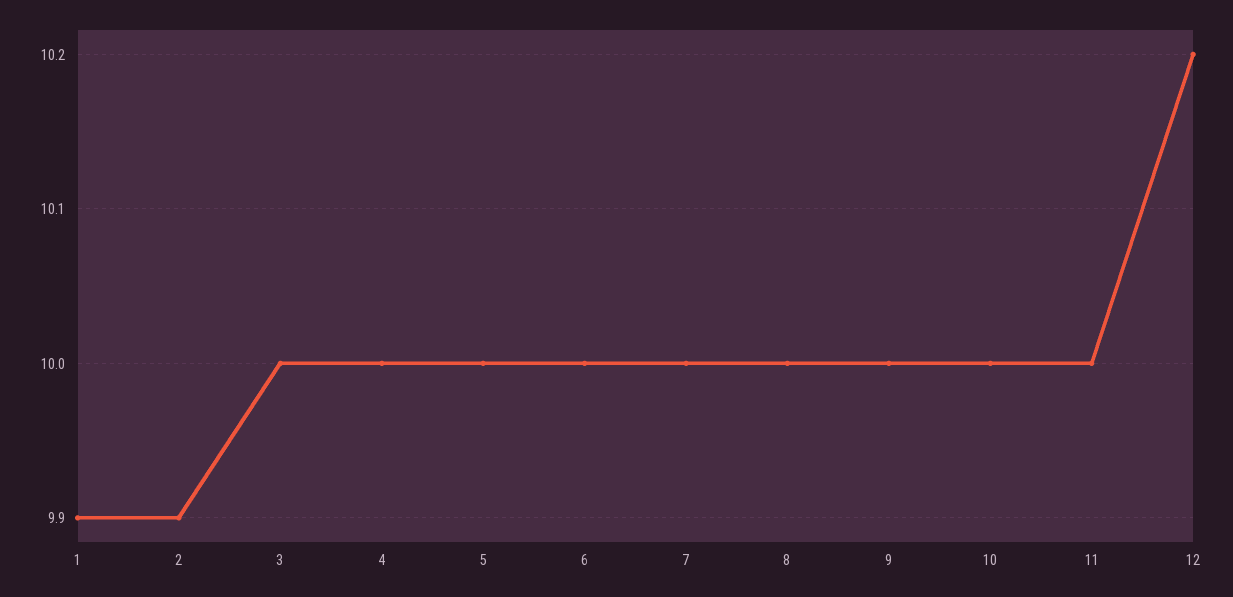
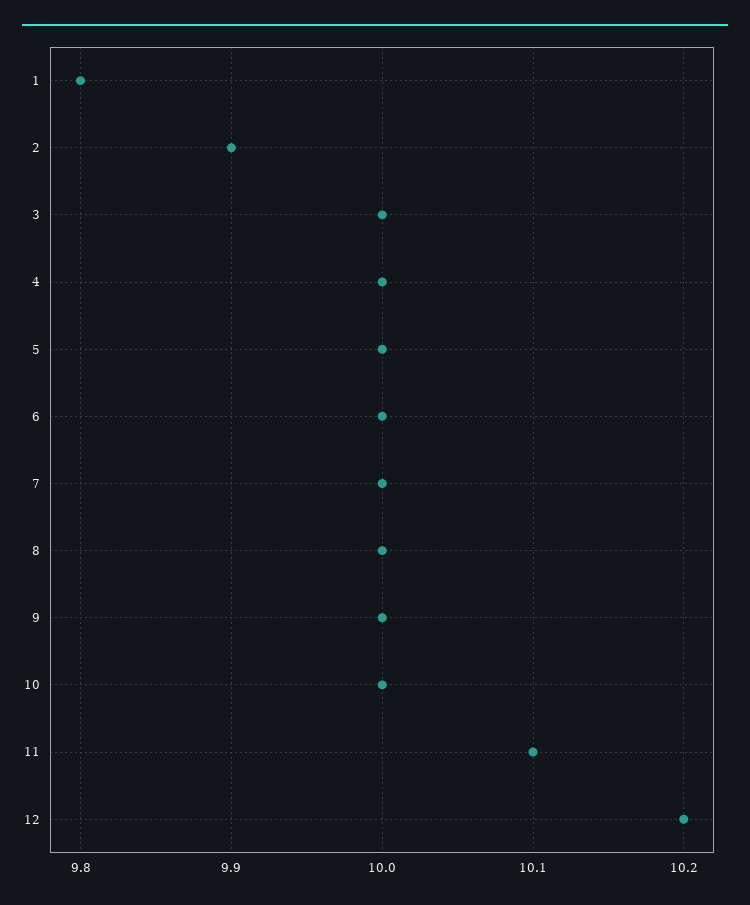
1: 9.9 -> 9.8
11: 10 -> 10.1

